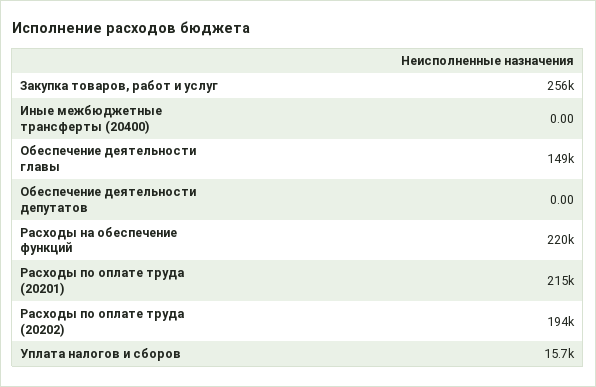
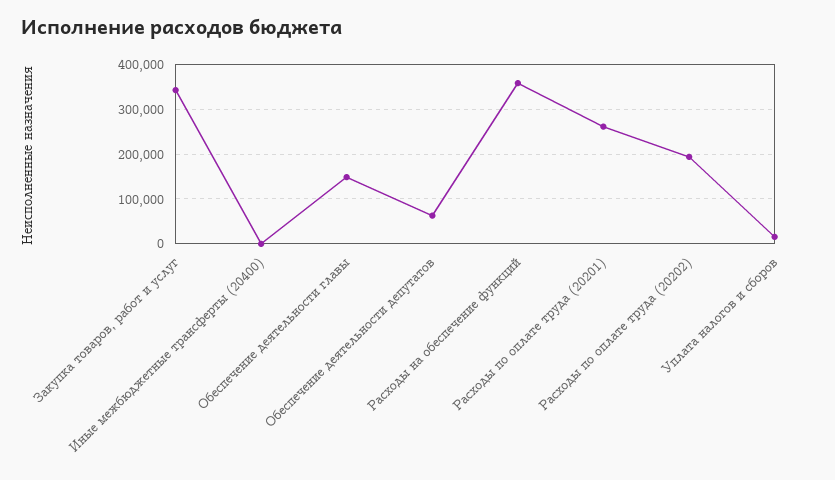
Закупка товаров, работ и услуг: 256000 -> 340000
Обеспечение деятельности депутатов: 0 -> 60000
Расходы на обеспечение функций: 220000 -> 360000
Расходы по оплате труда (20201): 215000 -> 260000

